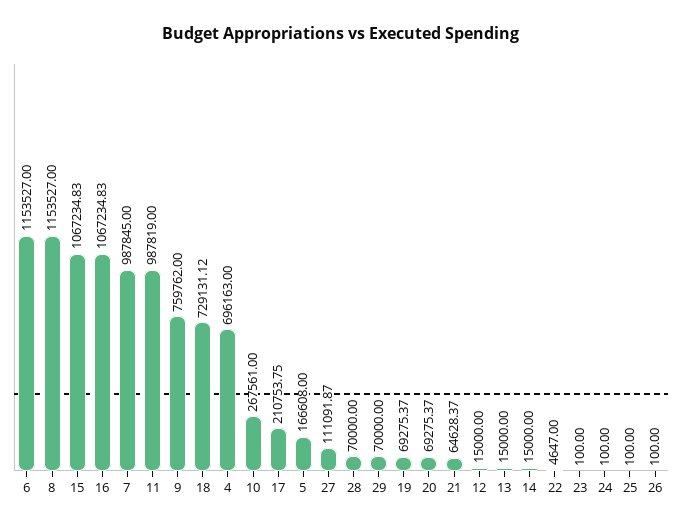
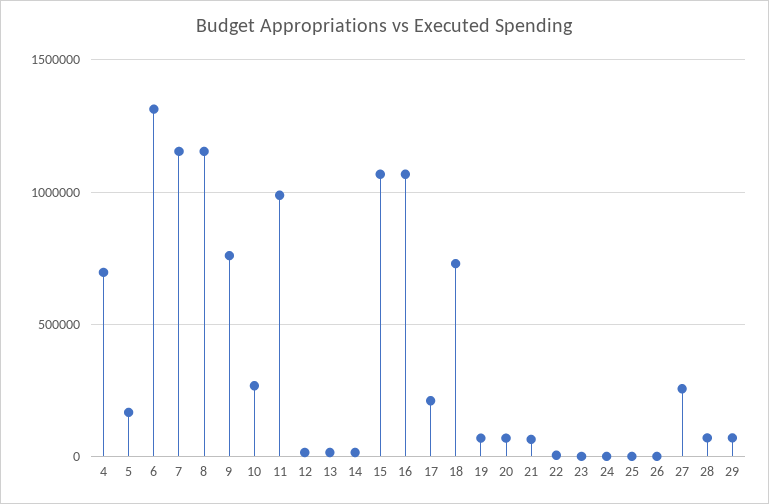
6: 1153527 -> 1300000
7: 987845 -> 1150000
27: 111091.87 -> 250000

